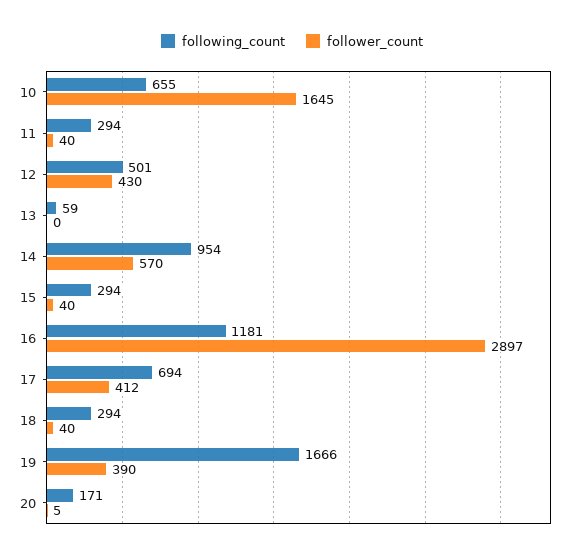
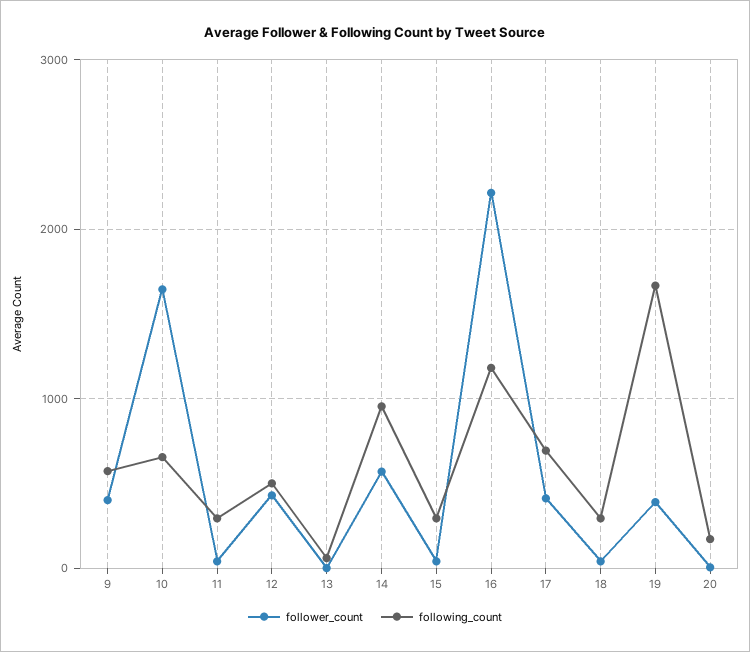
follower_count, 16: 2897 -> 2200
follower_count, 9: none -> 400
following_count, 9: none -> 600

